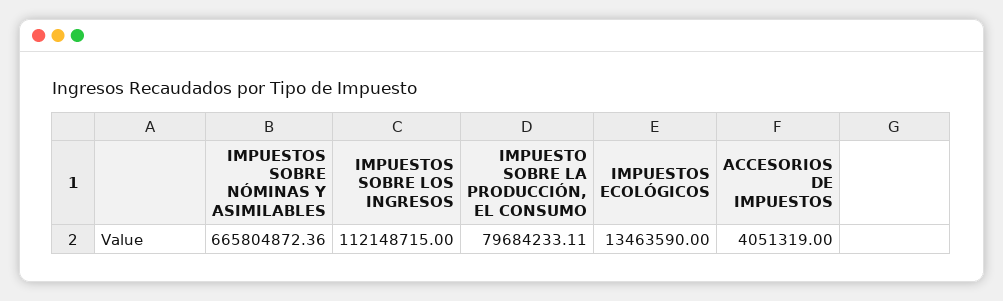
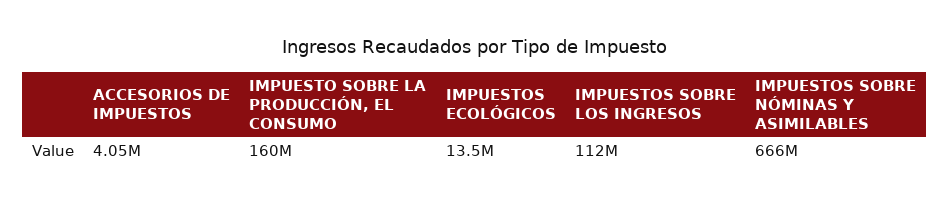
IMPUESTO SOBRE LA PRODUCCIÓN, EL CONSUMO: 79684233.11 -> 160000000

